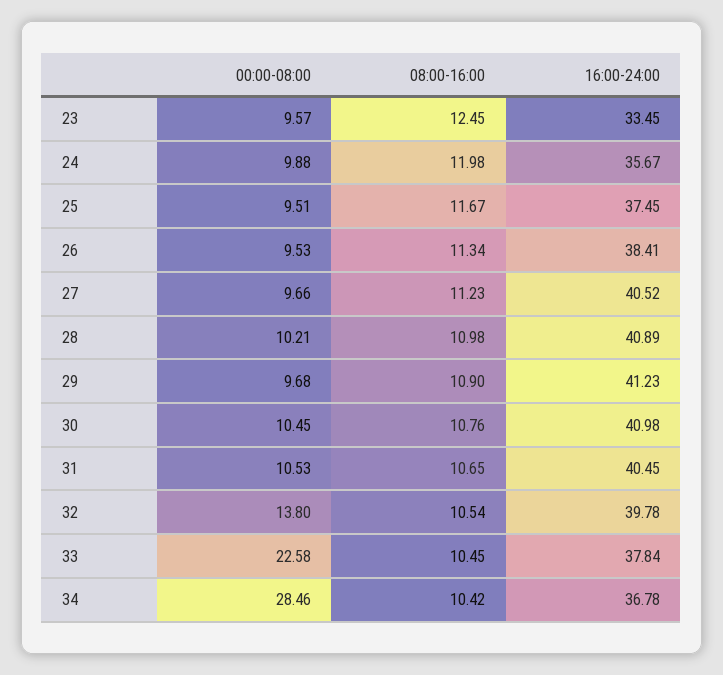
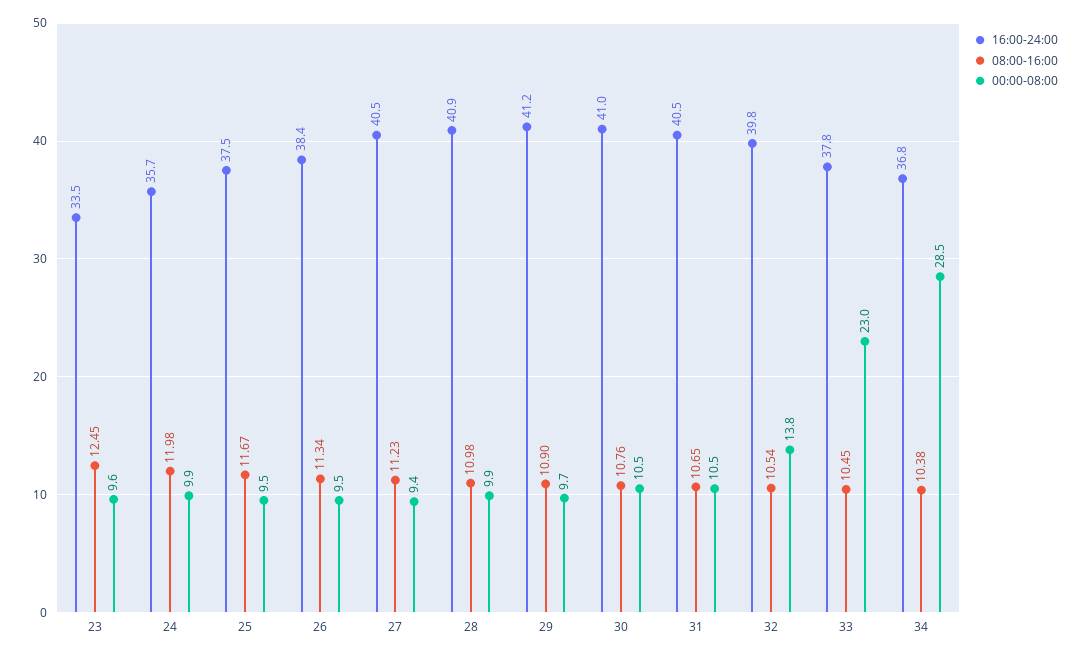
00:00-08:00, 27: 9.66 -> 9.4
00:00-08:00, 28: 10.21 -> 9.9
00:00-08:00, 33: 22.58 -> 23
08:00-16:00, 34: 10.42 -> 10.38

